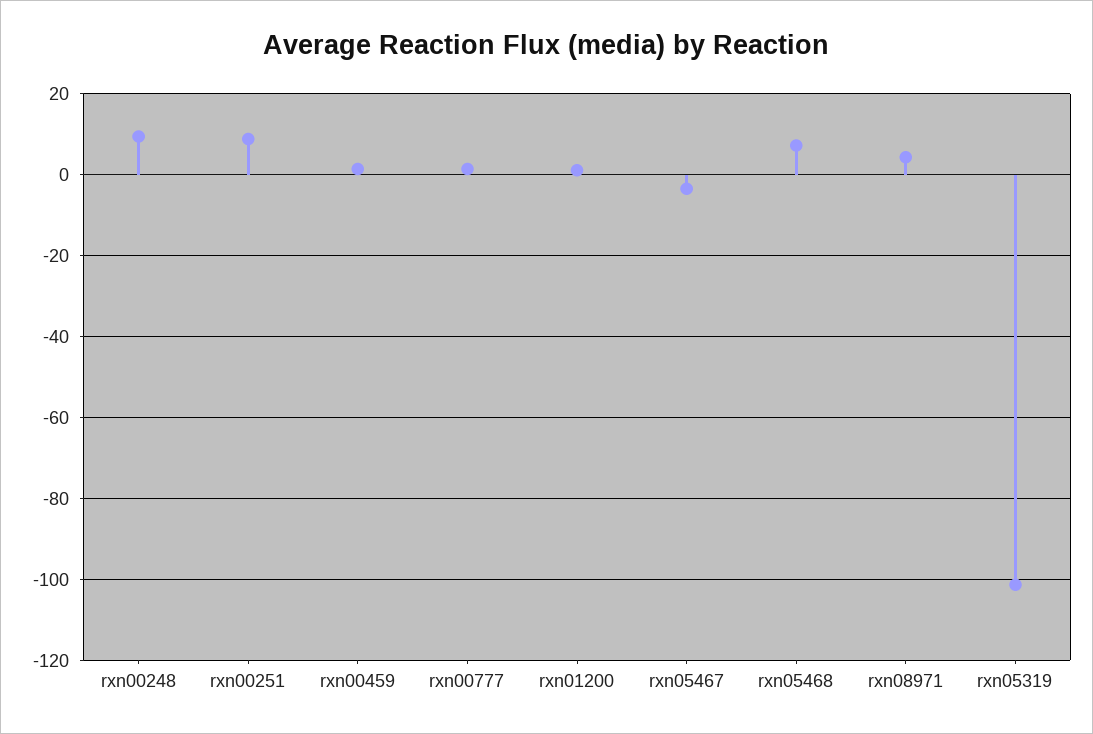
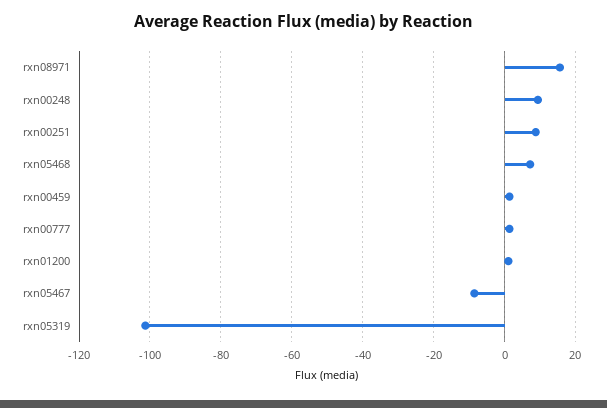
rxn05467: -4 -> -8
rxn08971: 4 -> 16

